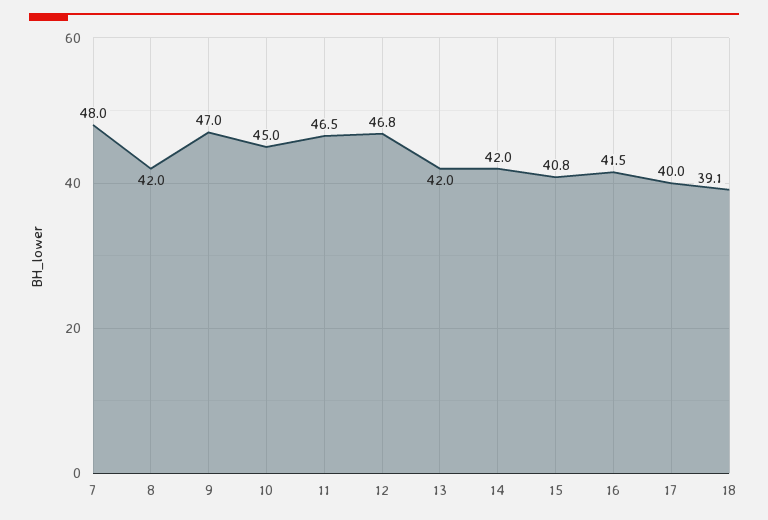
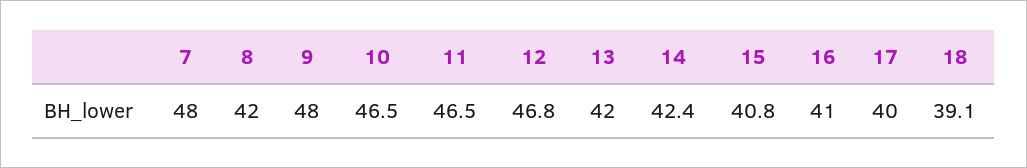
9: 47 -> 48
10: 45 -> 46.5
14: 42 -> 42.4
16: 41.5 -> 41

